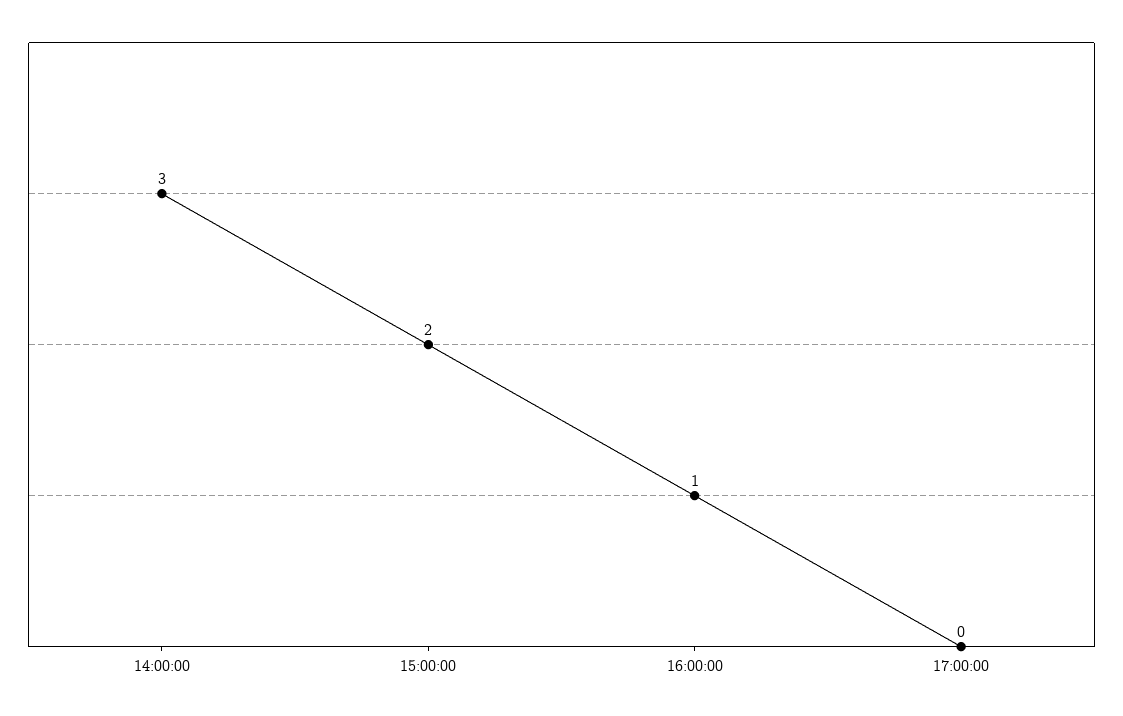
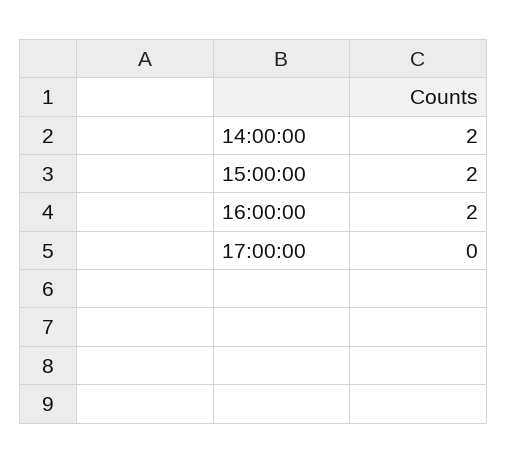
14:00:00: 3 -> 2
16:00:00: 1 -> 2

